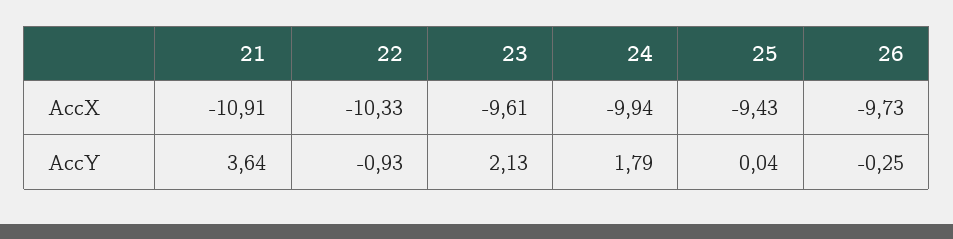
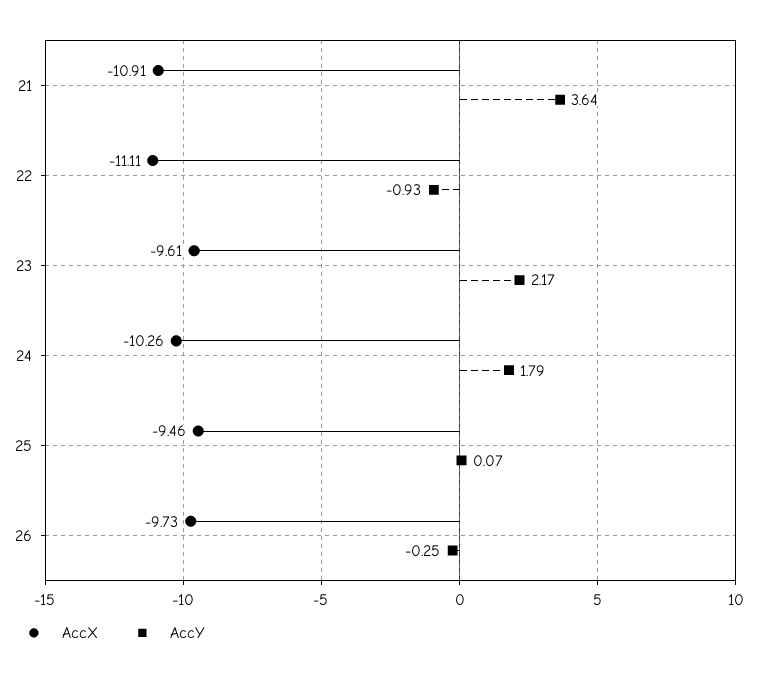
AccX, 22: -10.33 -> -11.11
AccX, 24: -9.94 -> -10.26
AccX, 25: -9.43 -> -9.46
AccY, 23: 2.13 -> 2.17
AccY, 25: 0.04 -> 0.07

